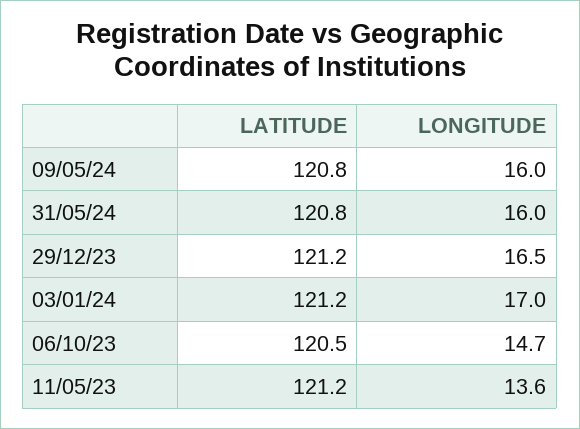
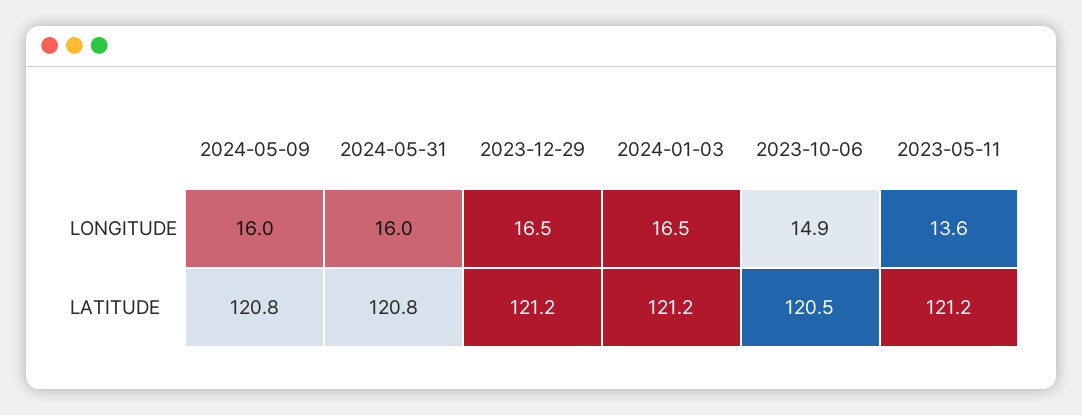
LONGITUDE, 03/01/24: 17 -> 16.5
LONGITUDE, 06/10/23: 14.7 -> 14.9

